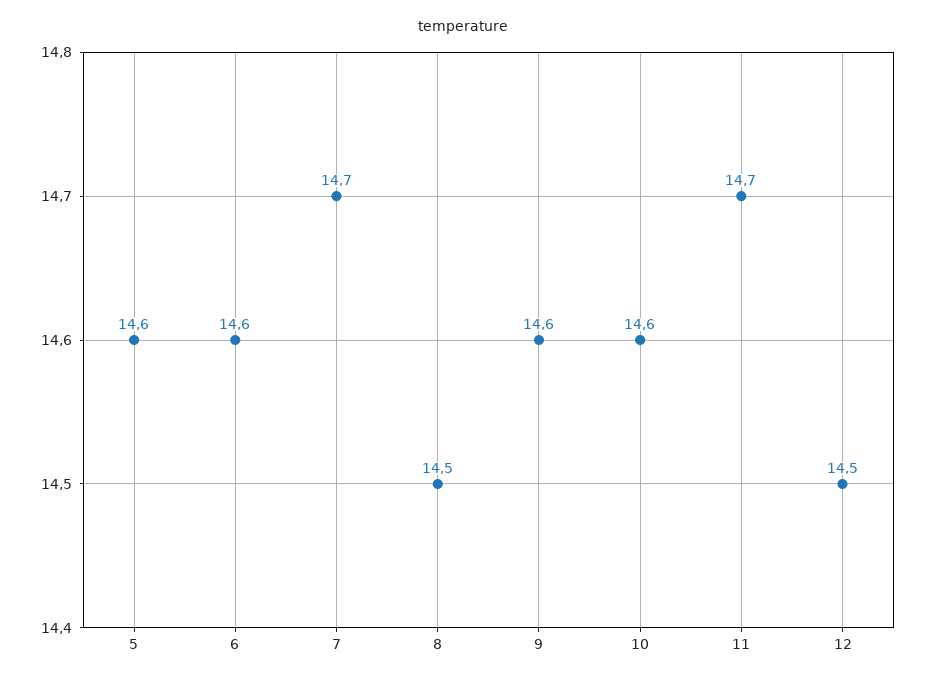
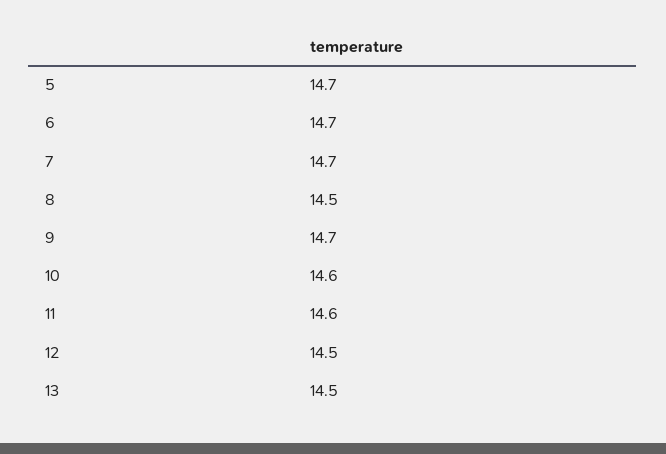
5: 14.6 -> 14.7
6: 14.6 -> 14.7
9: 14.6 -> 14.7
11: 14.7 -> 14.6
13: none -> 14.5

